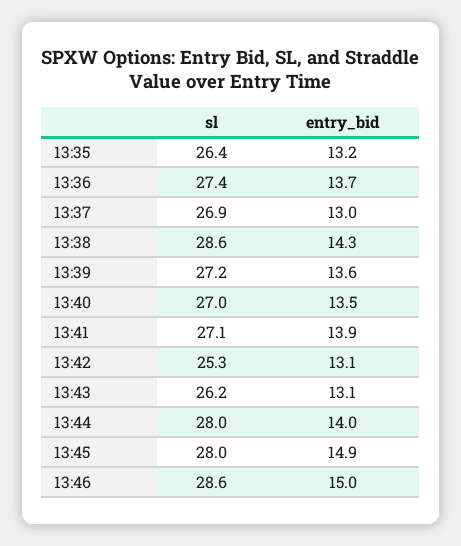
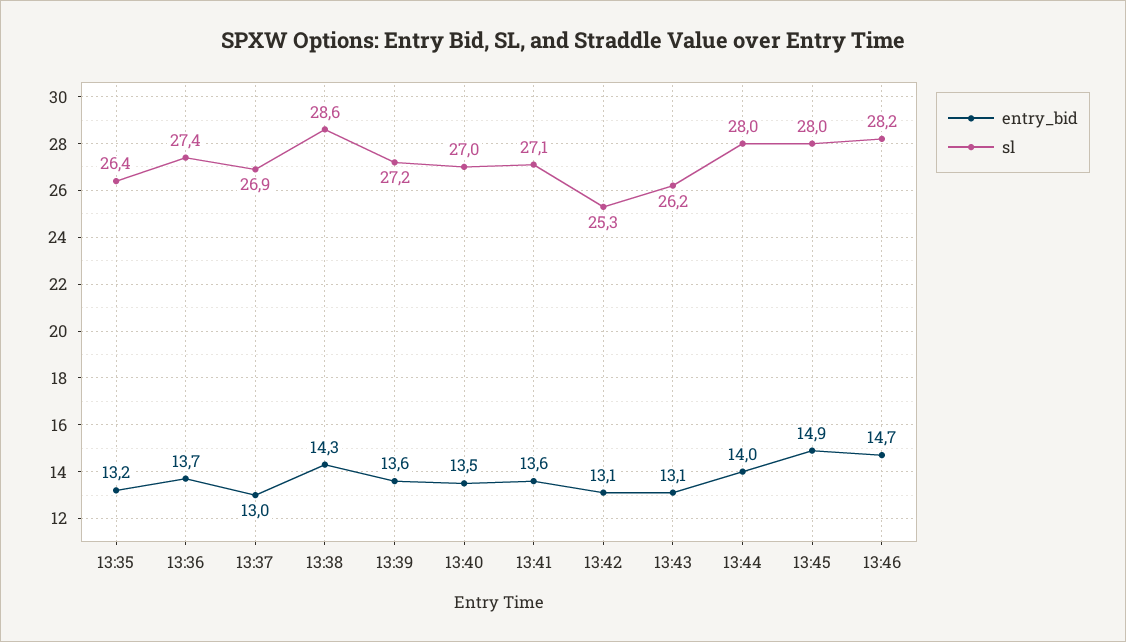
entry_bid, 13:41: 13.9 -> 13.6
sl, 13:46: 28.6 -> 28.2
entry_bid, 13:46: 15 -> 14.7

